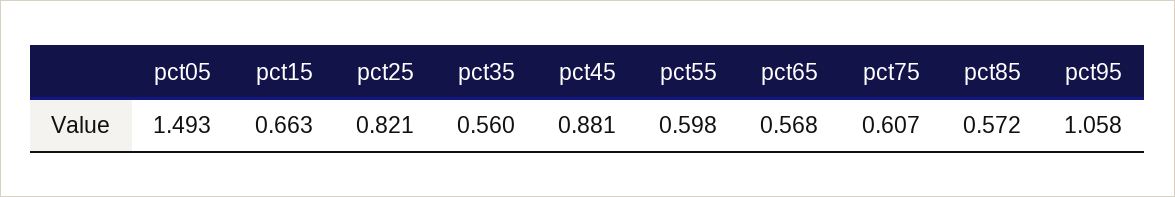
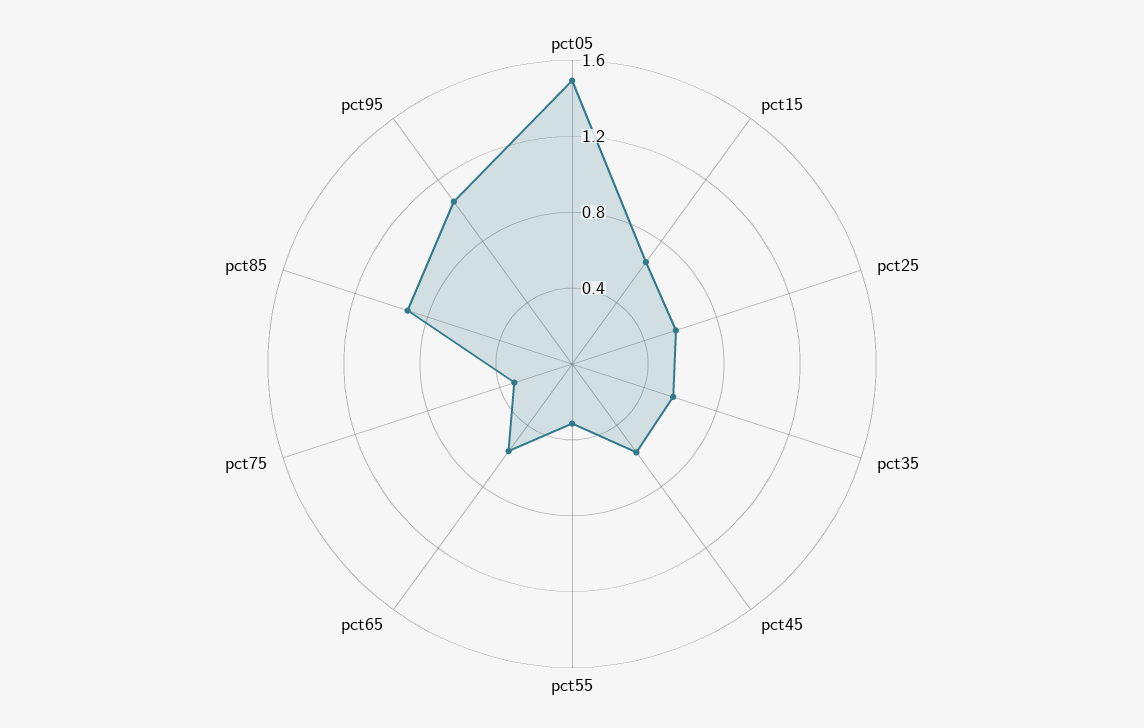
pct25: 0.821 -> 0.6
pct45: 0.881 -> 0.6
pct55: 0.598 -> 0.3
pct75: 0.607 -> 0.3
pct85: 0.572 -> 0.9

